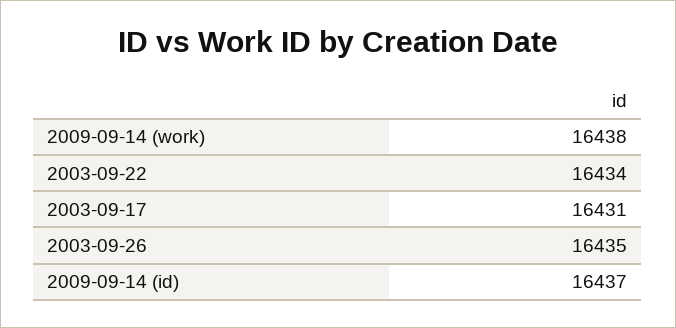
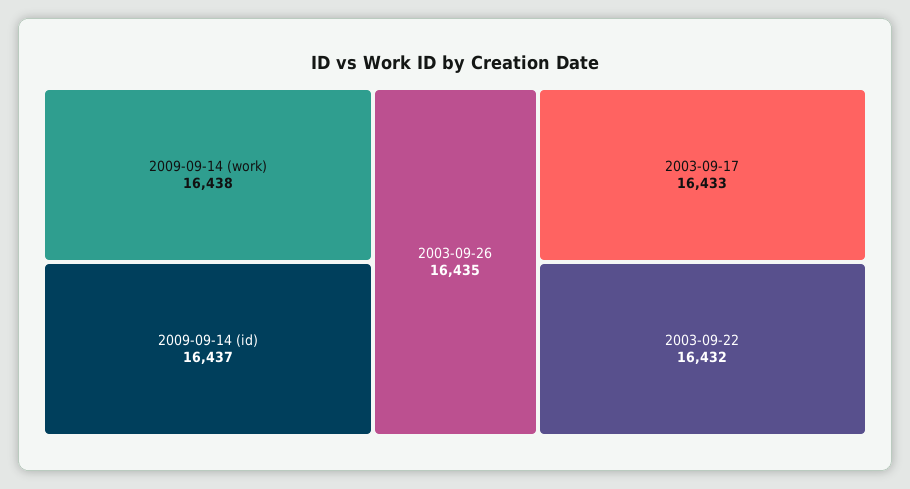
2003-09-22: 16434 -> 16432
2003-09-17: 16431 -> 16433

